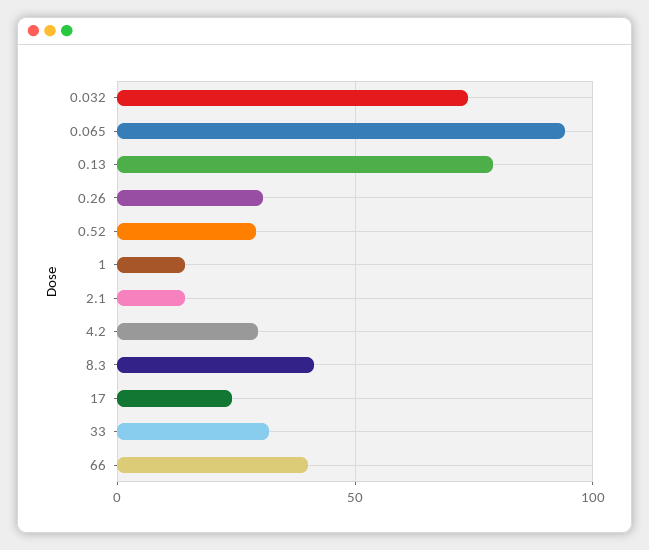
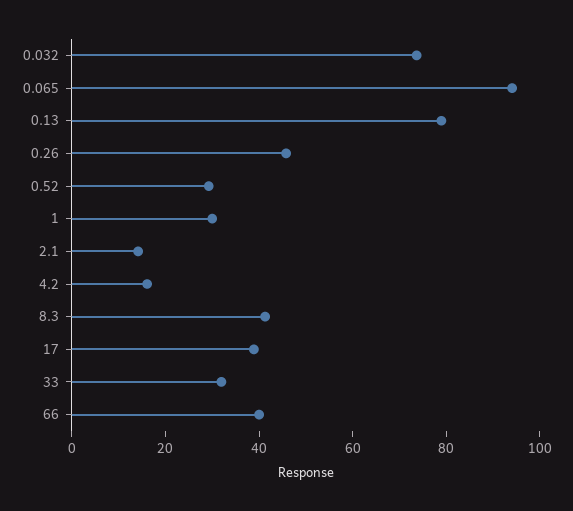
0.26: 30 -> 45
1: 15 -> 30
4.2: 30 -> 15
17: 25 -> 40

